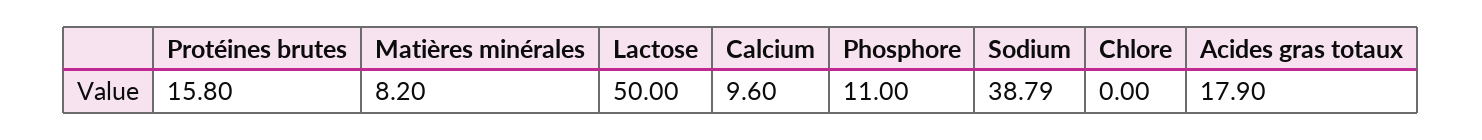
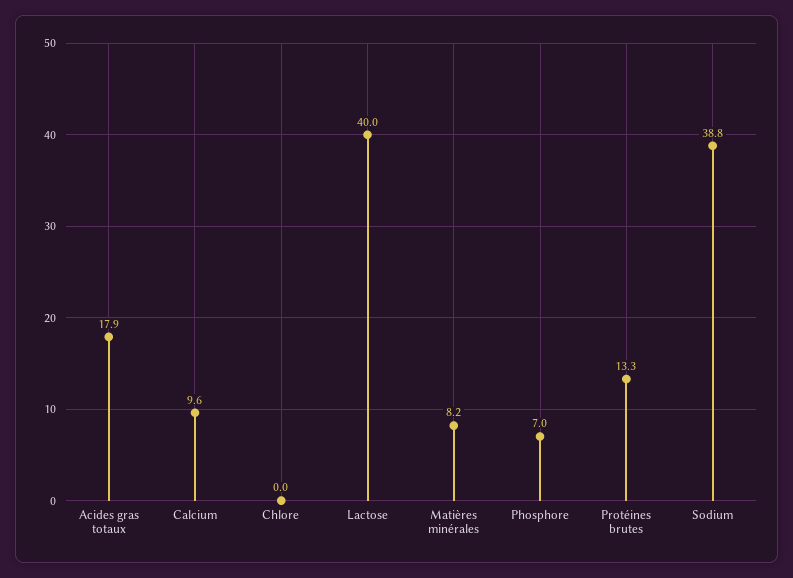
Protéines brutes: 15.8 -> 13.3
Lactose: 50 -> 40
Phosphore: 11 -> 7

